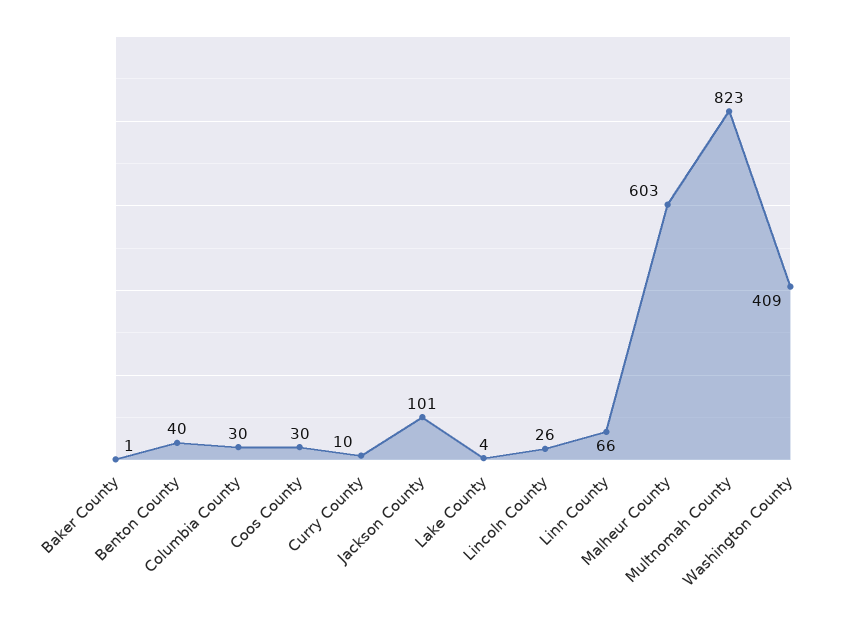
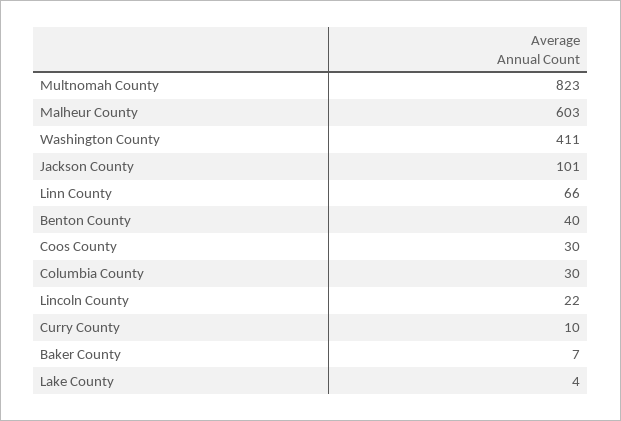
Baker County: 1 -> 7
Lincoln County: 26 -> 22
Washington County: 409 -> 411

